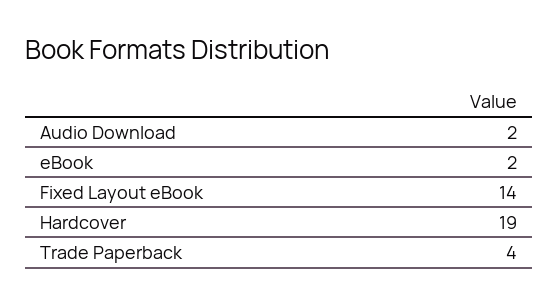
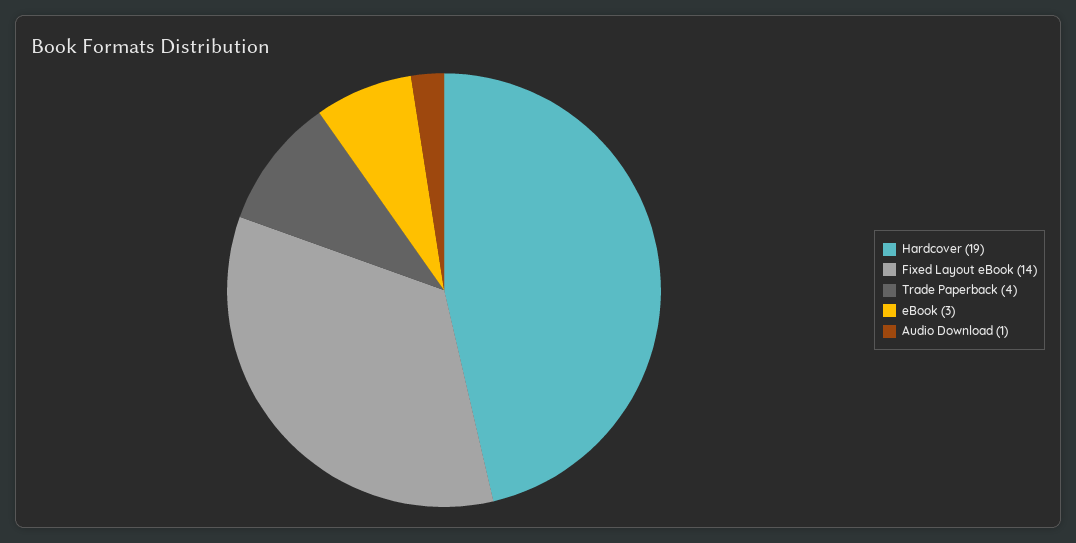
Audio Download: 2 -> 1
eBook: 2 -> 3

